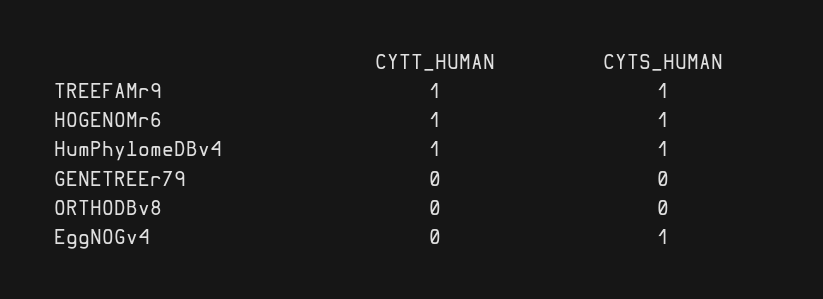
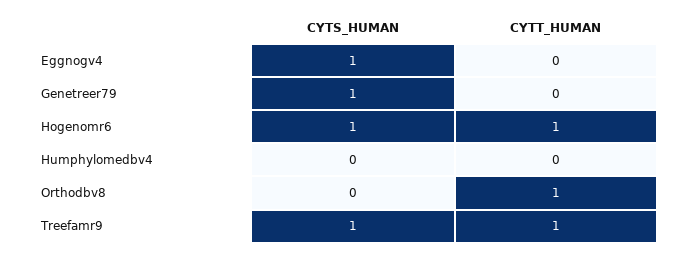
CYTT_HUMAN, HumPhylomeDBv4: 1 -> 0
CYTS_HUMAN, HumPhylomeDBv4: 1 -> 0
CYTS_HUMAN, GENETREEr79: 0 -> 1
CYTT_HUMAN, ORTHODBv8: 0 -> 1

